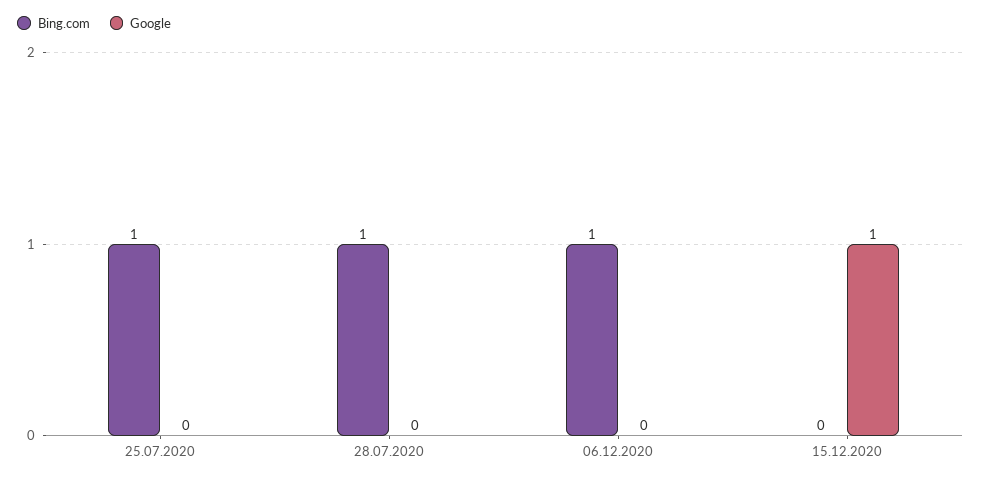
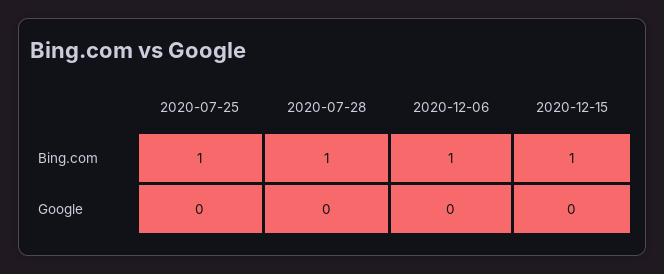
Bing.com, 15.12.2020: 0 -> 1
Google, 15.12.2020: 1 -> 0

